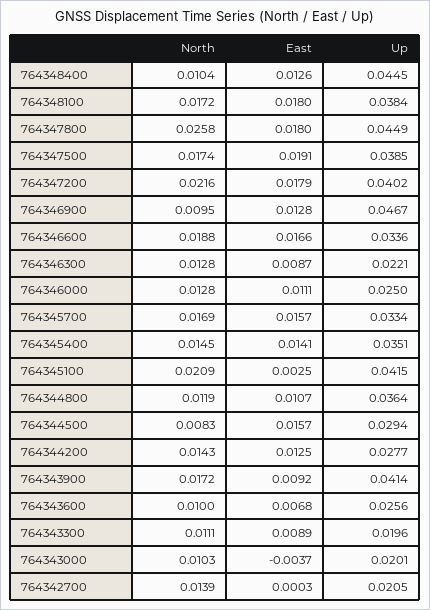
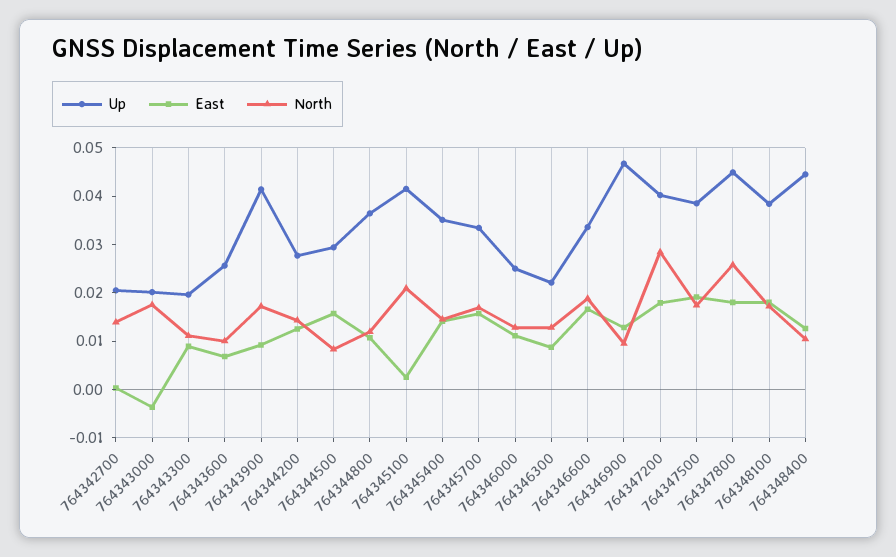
North, 764347200: 0.0216 -> 0.028
North, 764343000: 0.0103 -> 0.018

